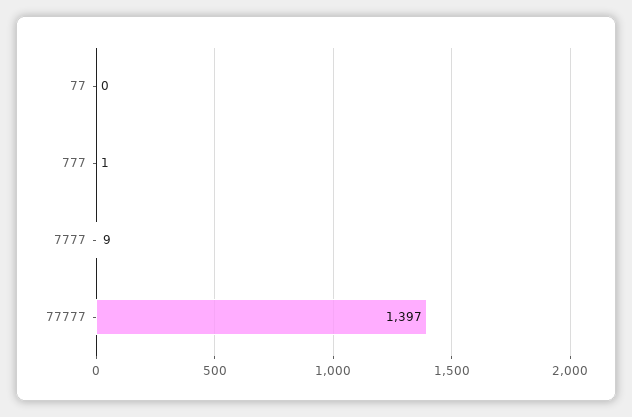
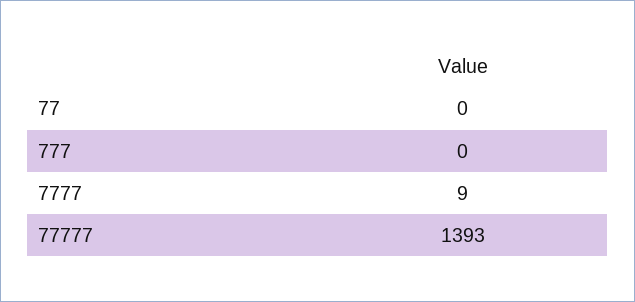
777: 1 -> 0
77777: 1397 -> 1393

